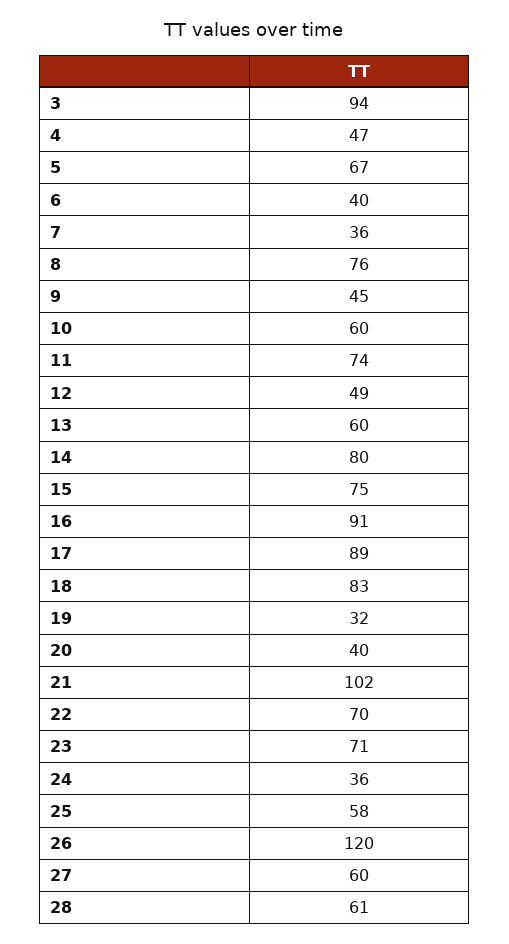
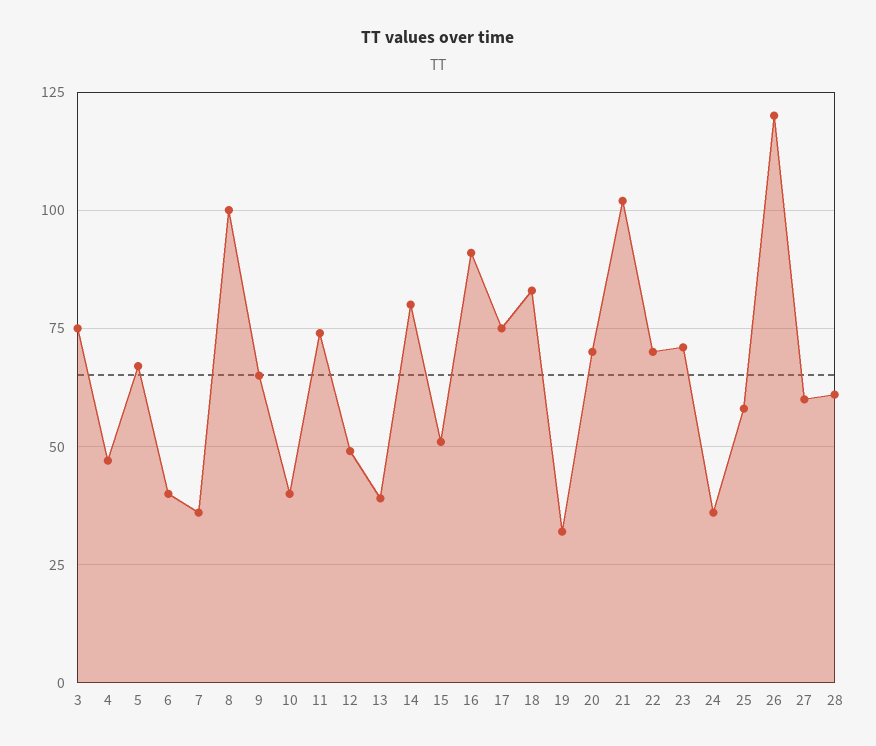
3: 94 -> 75
8: 76 -> 100
9: 45 -> 65
10: 60 -> 40
13: 60 -> 40
15: 75 -> 50
17: 89 -> 75
20: 40 -> 70

